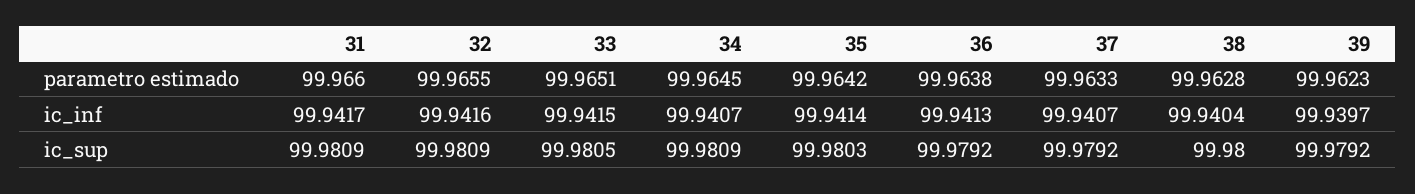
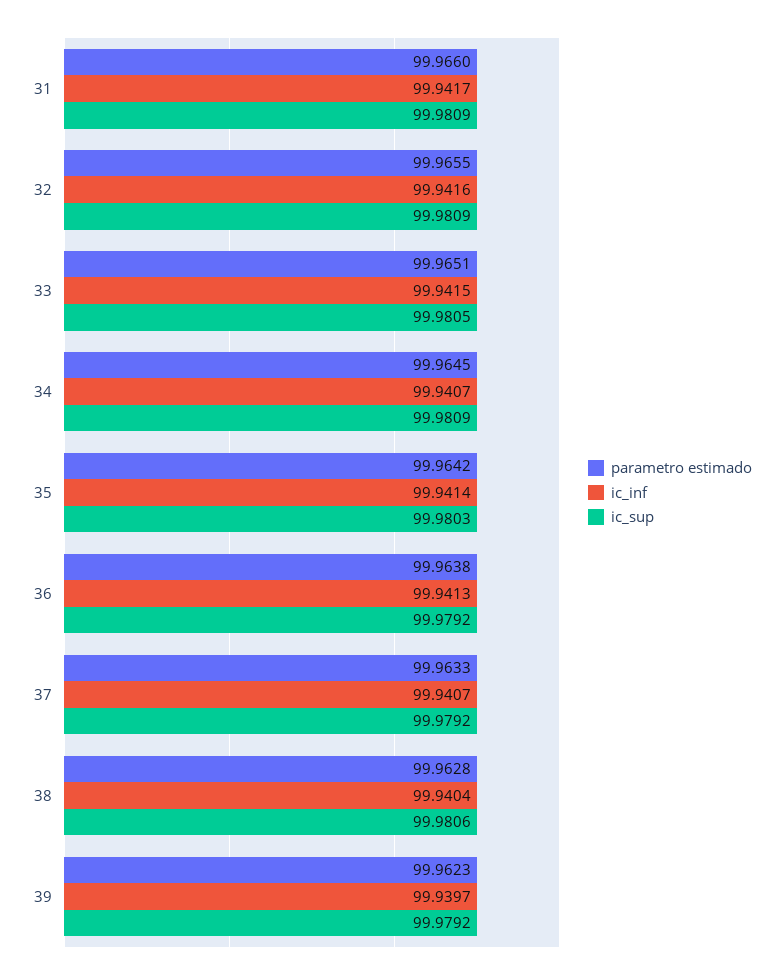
ic_sup, 38: 99.98 -> 99.9806

